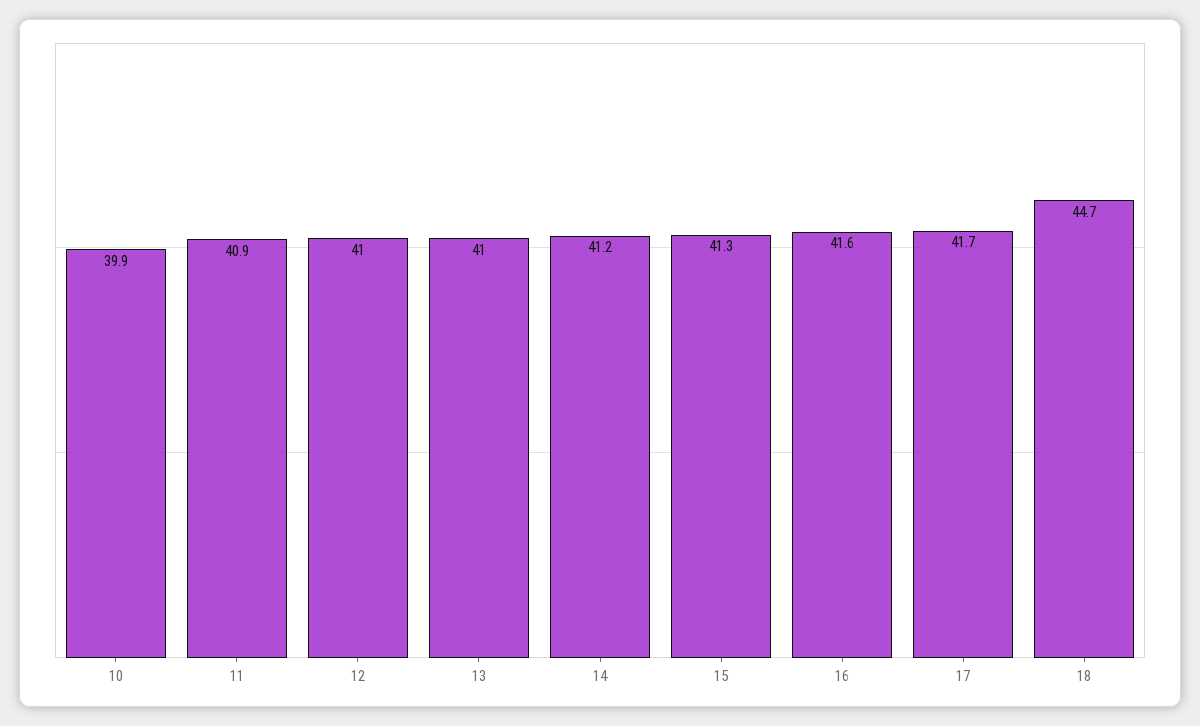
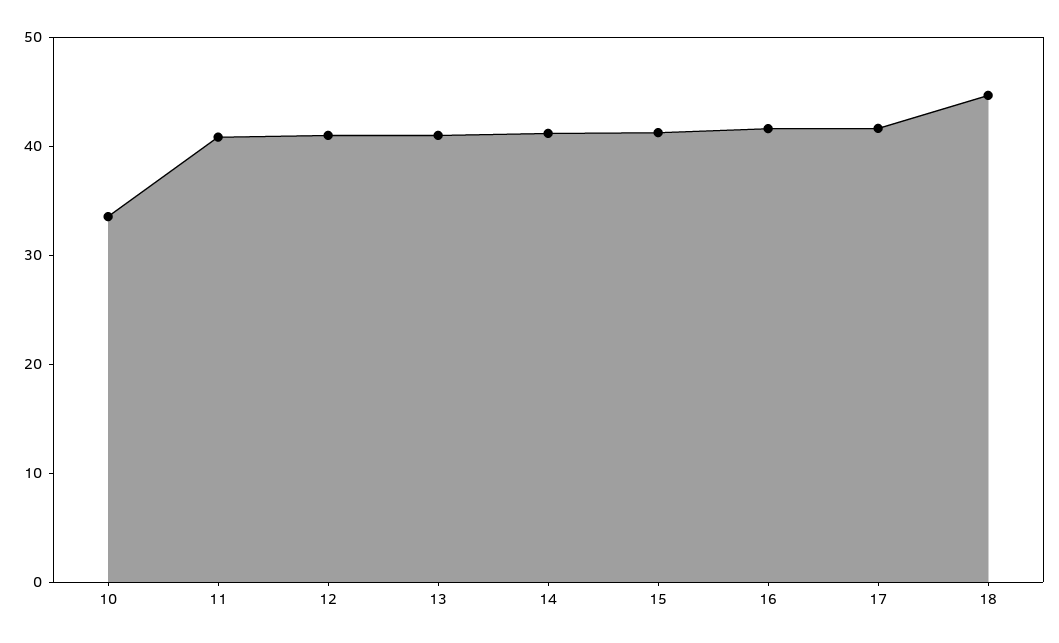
10: 39.9 -> 34

